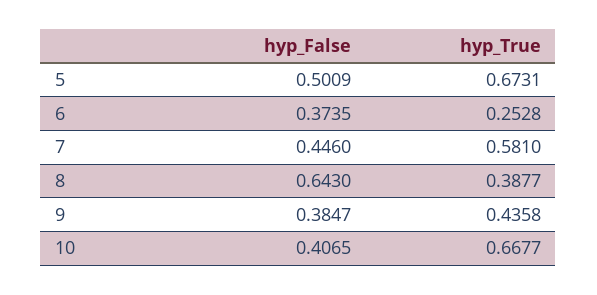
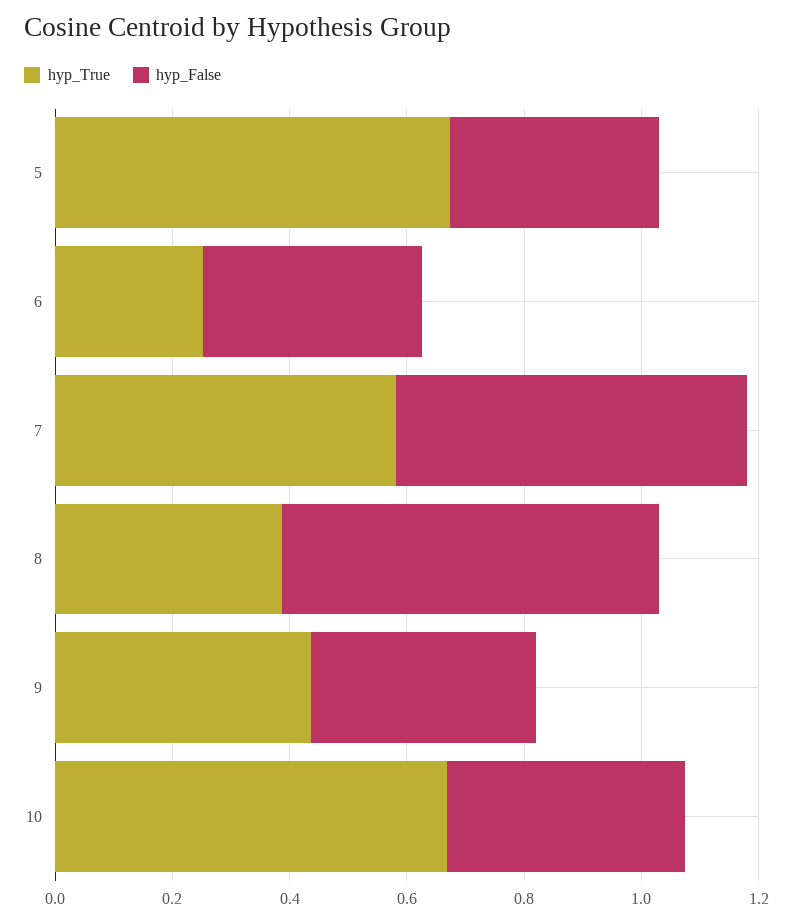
hyp_False, 5: 0.5009 -> 0.35
hyp_False, 7: 0.446 -> 0.6

